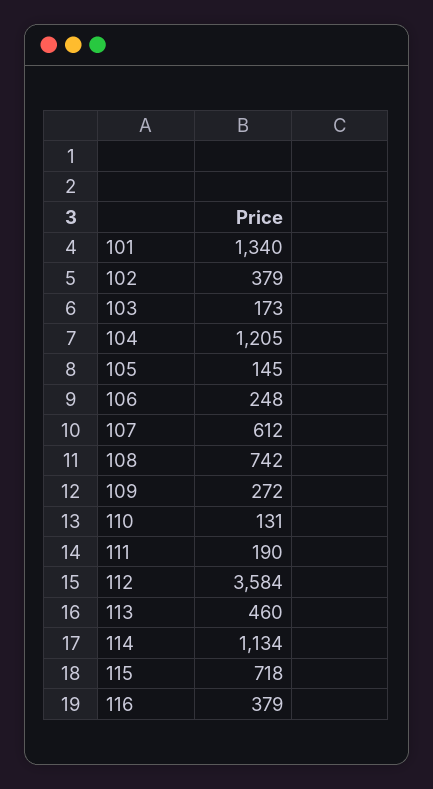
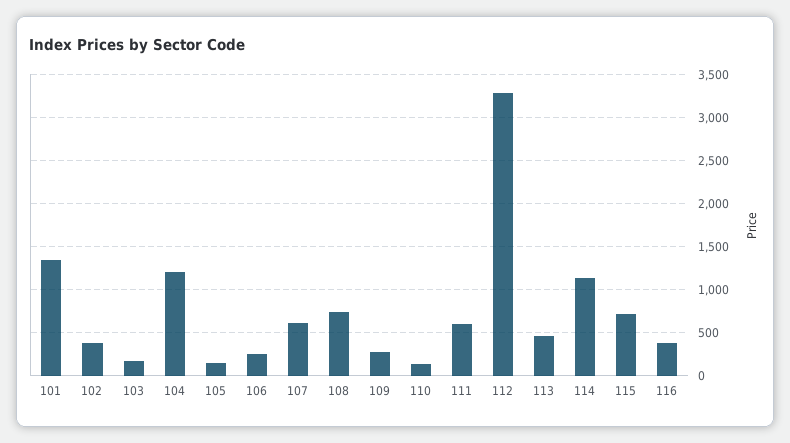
111: 190 -> 600
112: 3584 -> 3300

